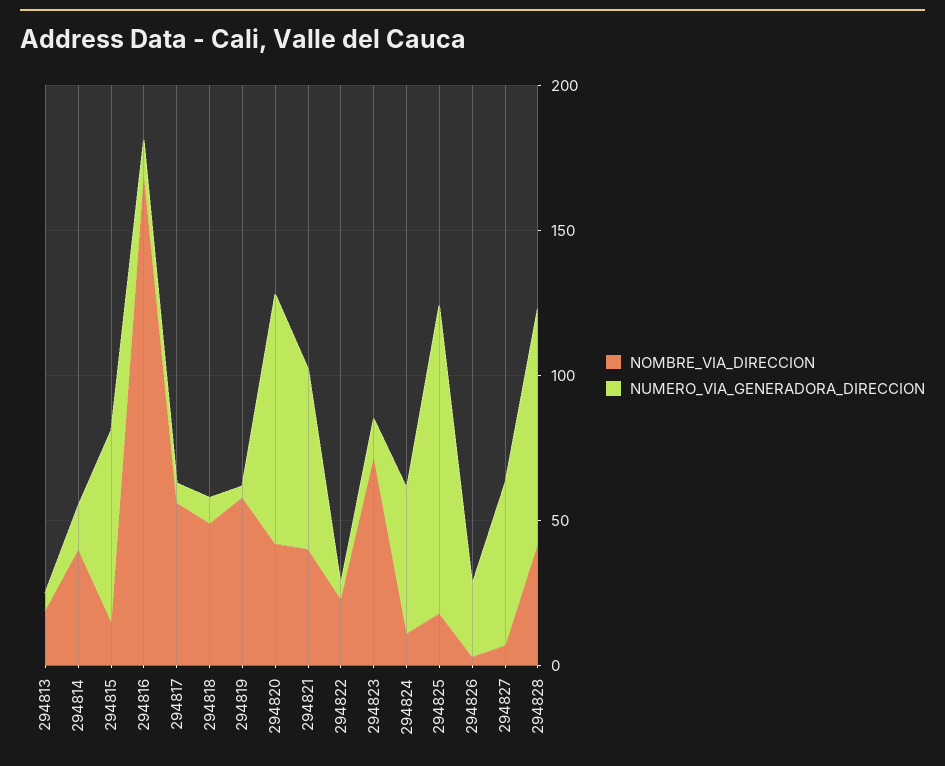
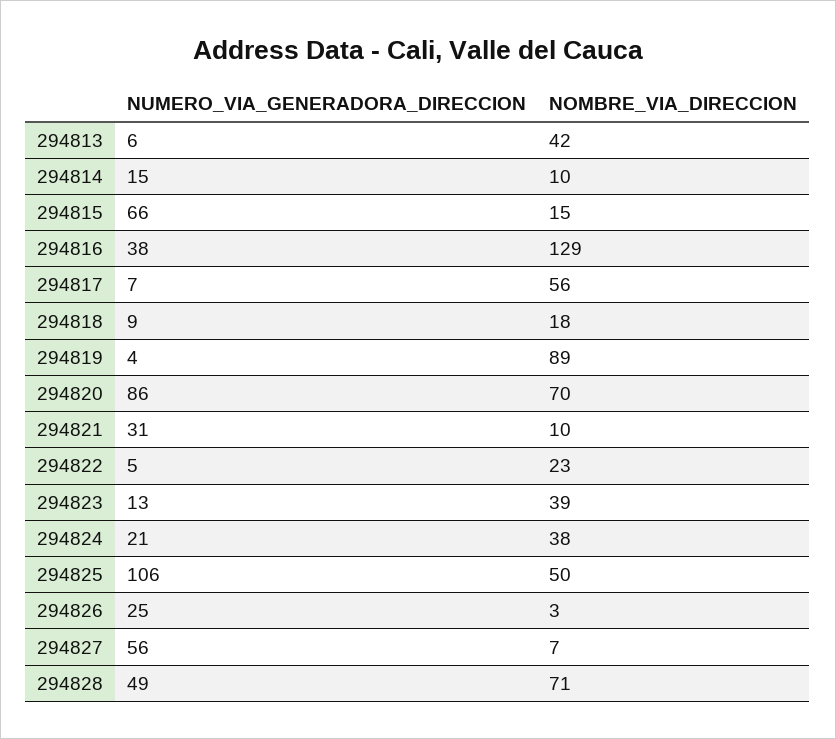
NOMBRE_VIA_DIRECCION, 294813: 20 -> 42
NOMBRE_VIA_DIRECCION, 294814: 40 -> 10
NOMBRE_VIA_DIRECCION, 294816: 170 -> 129
NUMERO_VIA_GENERADORA_DIRECCION, 294816: 10 -> 38
NOMBRE_VIA_DIRECCION, 294818: 50 -> 18
NOMBRE_VIA_DIRECCION, 294819: 60 -> 89
NOMBRE_VIA_DIRECCION, 294820: 40 -> 70
NOMBRE_VIA_DIRECCION, 294821: 40 -> 10
NUMERO_VIA_GENERADORA_DIRECCION, 294821: 60 -> 31
NOMBRE_VIA_DIRECCION, 294823: 70 -> 39
NOMBRE_VIA_DIRECCION, 294824: 10 -> 38
NUMERO_VIA_GENERADORA_DIRECCION, 294824: 50 -> 21
NOMBRE_VIA_DIRECCION, 294825: 20 -> 50
NOMBRE_VIA_DIRECCION, 294828: 40 -> 71
NUMERO_VIA_GENERADORA_DIRECCION, 294828: 80 -> 49

